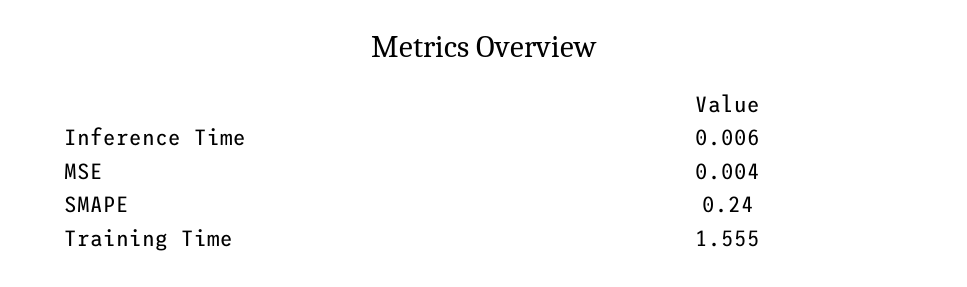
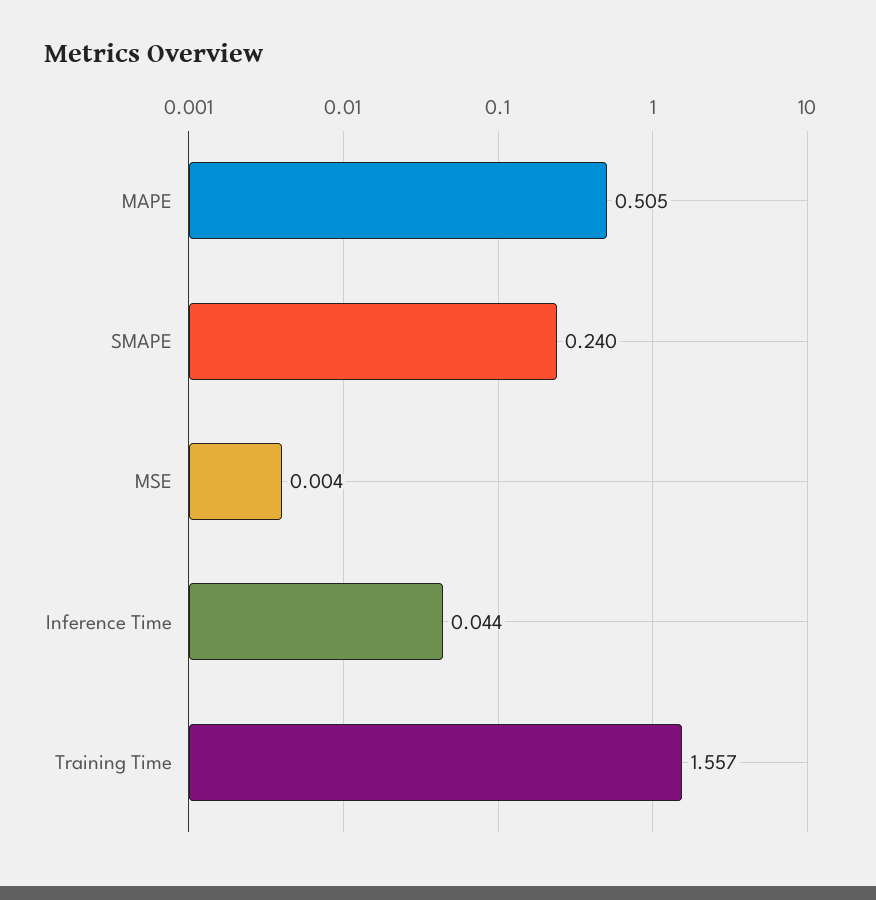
Inference Time: 0.006 -> 0.044
Training Time: 1.555 -> 1.557
MAPE: none -> 0.505

